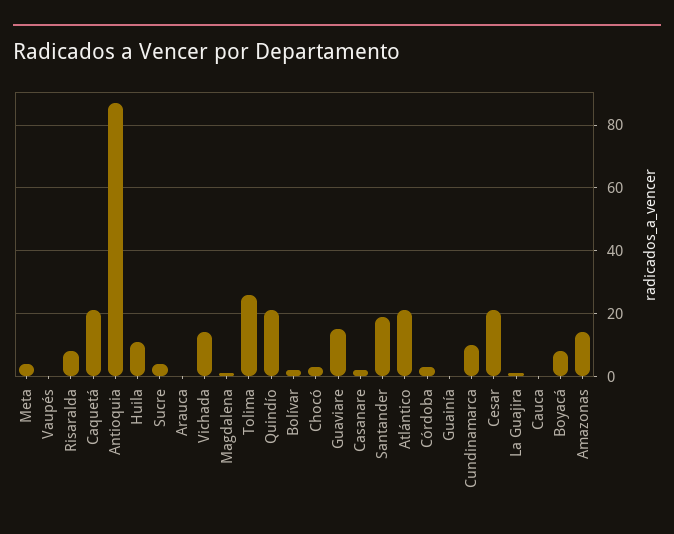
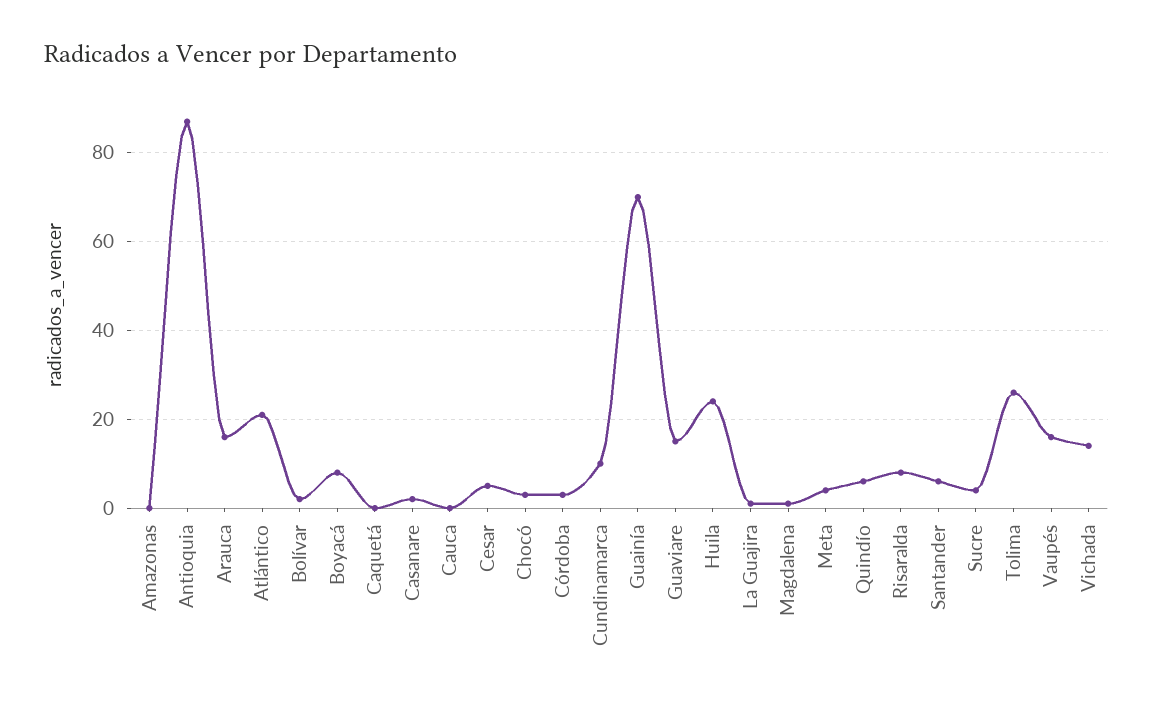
Vaupés: 0 -> 15
Caquetá: 20 -> 0
Huila: 10 -> 25
Arauca: 0 -> 15
Quindío: 20 -> 5
Santander: 20 -> 5
Guainía: 0 -> 70
Cesar: 20 -> 5
Amazonas: 15 -> 0

